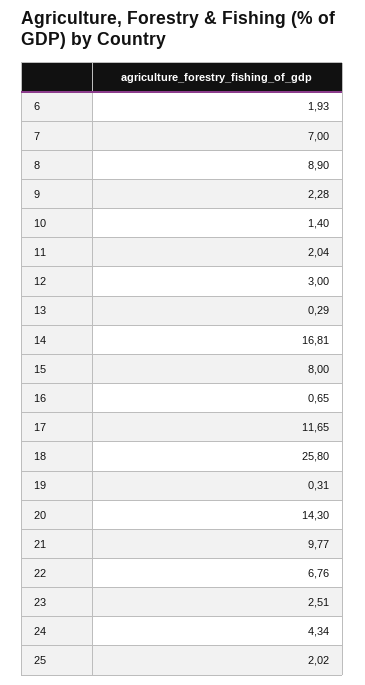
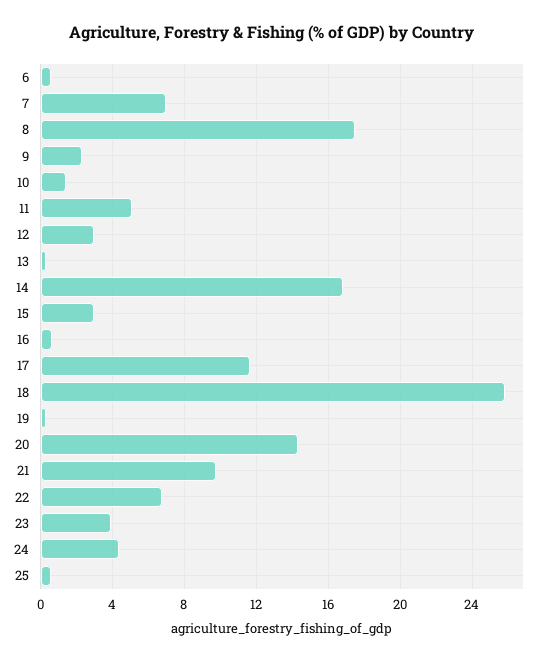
6: 1.93 -> 0.5
8: 8.9 -> 17.5
11: 2.04 -> 5
15: 8 -> 3
23: 2.51 -> 4
25: 2.02 -> 0.5

